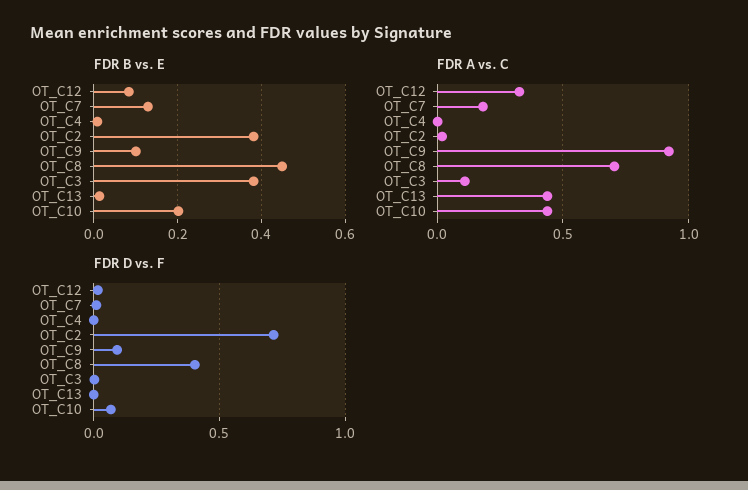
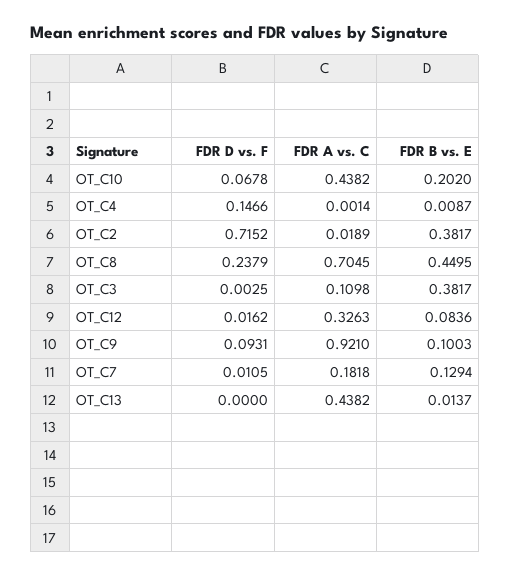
FDR D vs. F, OT_C4: 0 -> 0.1466
FDR D vs. F, OT_C8: 0.4 -> 0.2379

